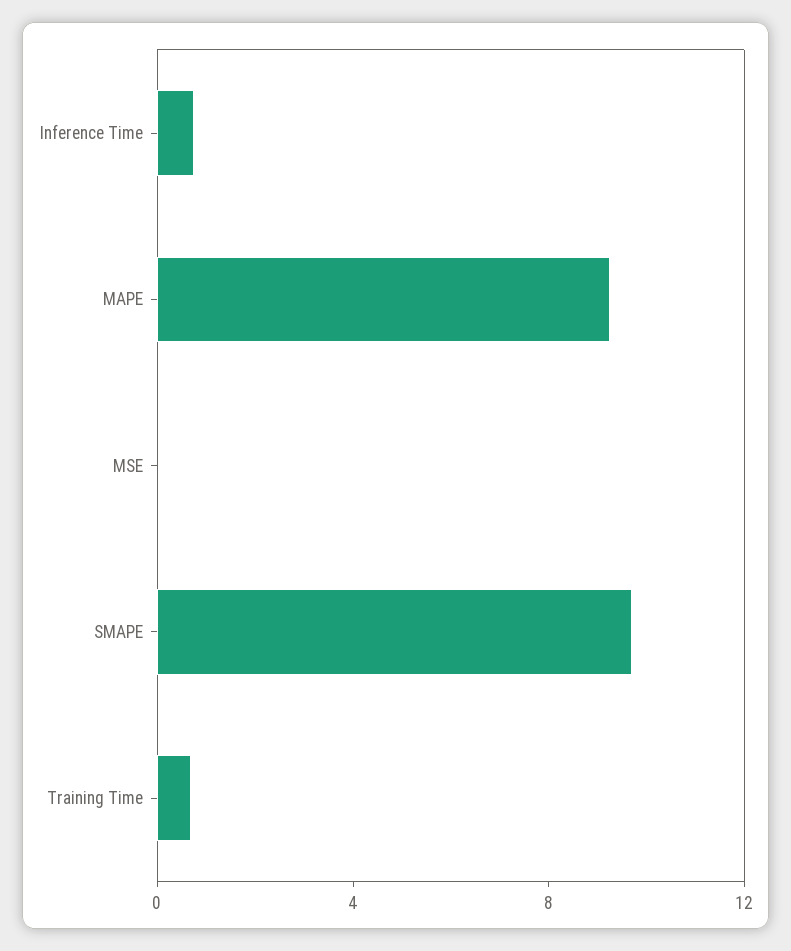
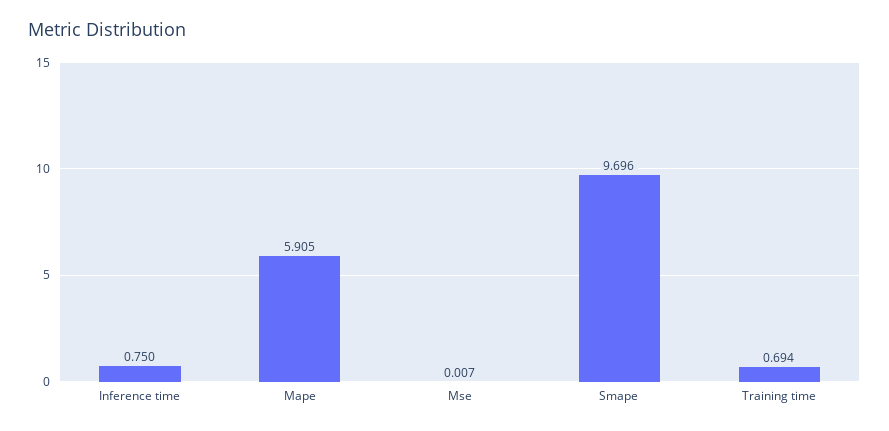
MAPE: 9 -> 5.905

